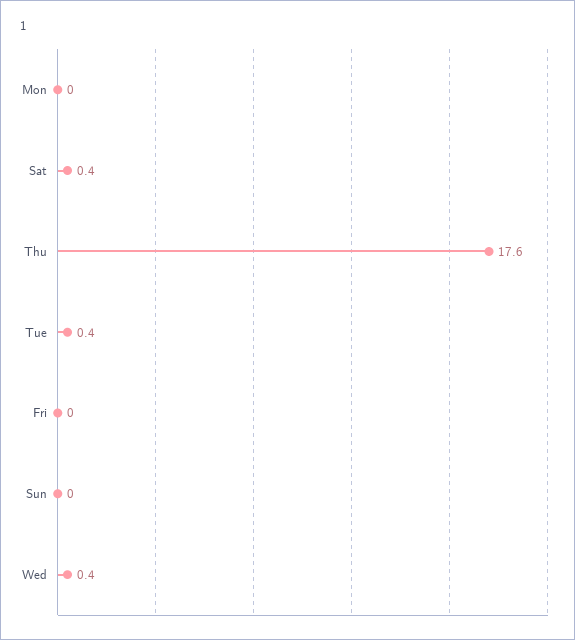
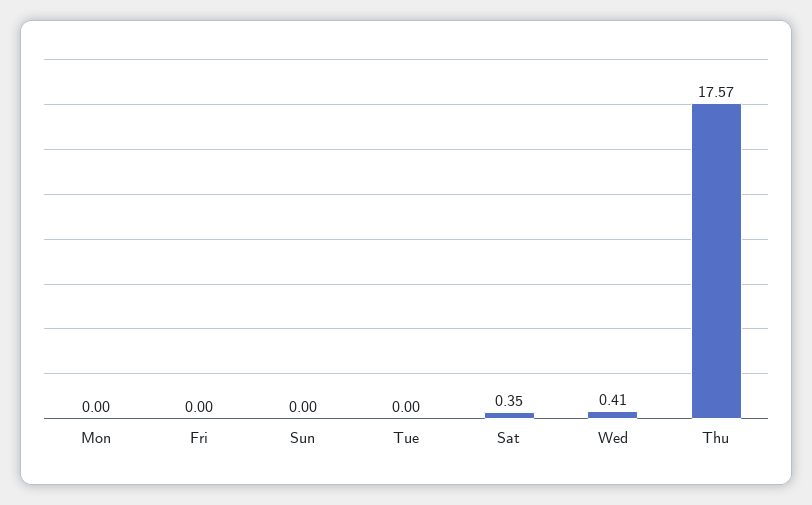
Tue: 0.4 -> 0

